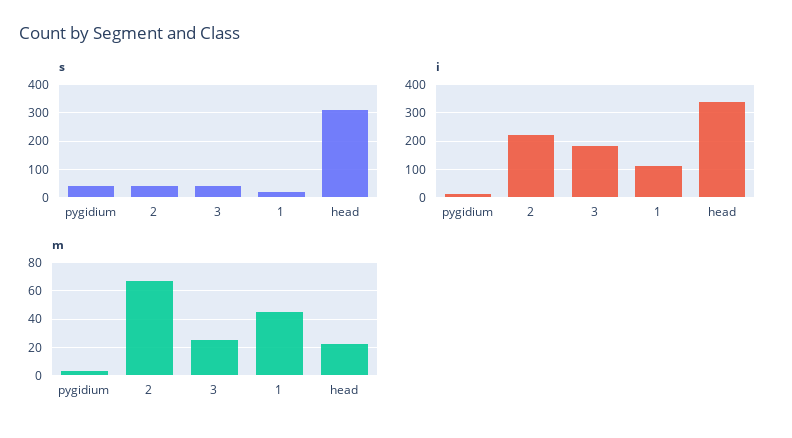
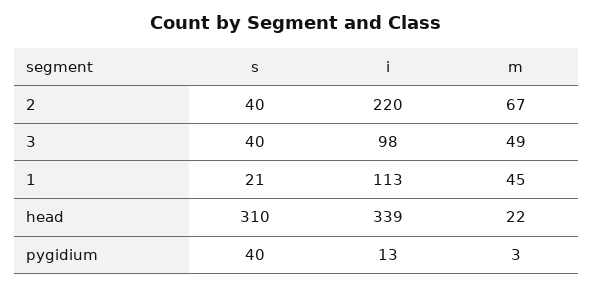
i, 3: 175 -> 98
m, 3: 25 -> 49

